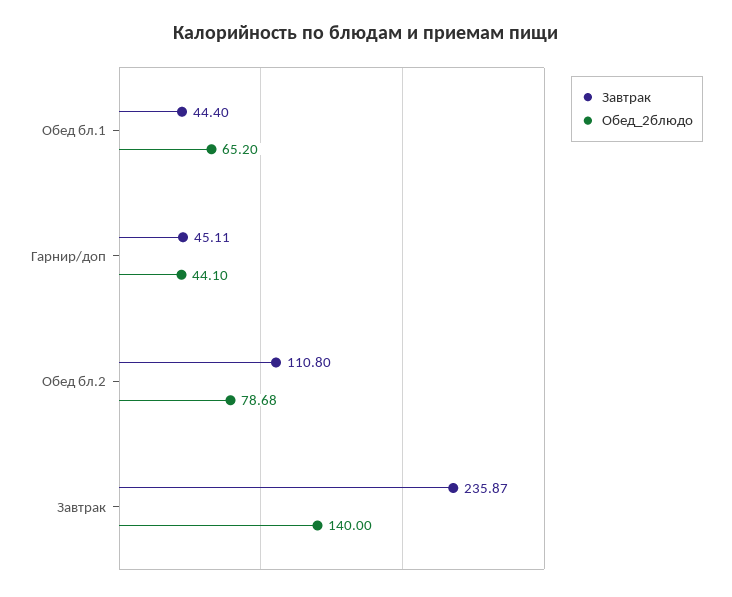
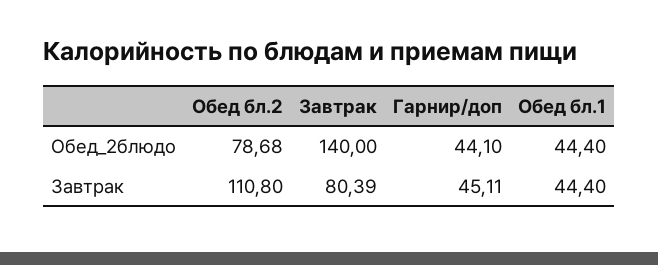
Обед_2блюдо, Обед бл.1: 65.2 -> 44.4
Завтрак, Завтрак: 235.87 -> 80.39

